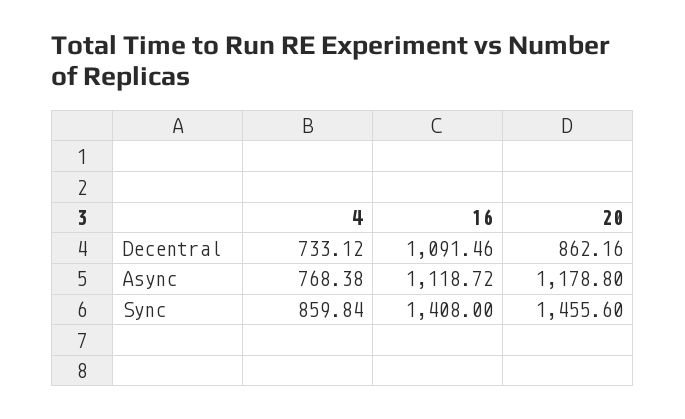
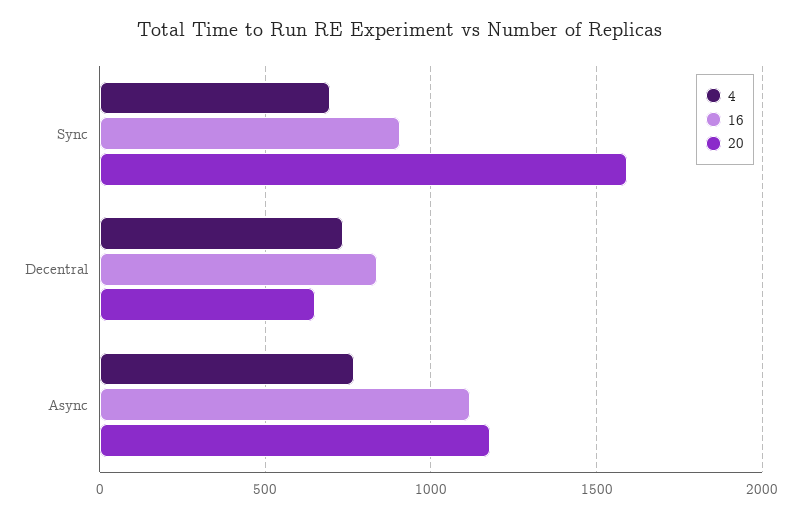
16, Decentral: 1091.46 -> 850
20, Decentral: 862.16 -> 650
4, Sync: 859.84 -> 700
16, Sync: 1408 -> 900
20, Sync: 1455.6 -> 1600

